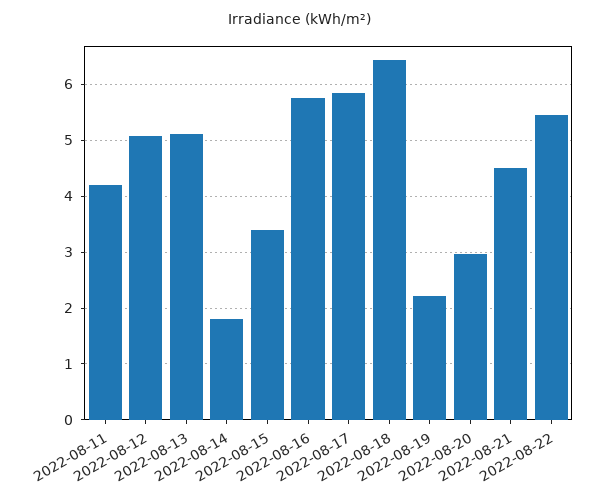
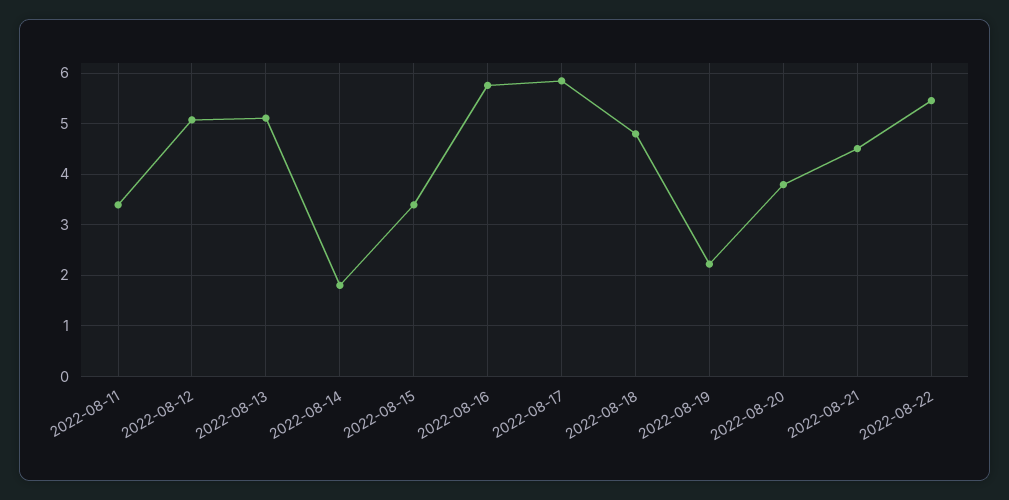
2022-08-11: 4.2 -> 3.4
2022-08-18: 6.4 -> 4.8
2022-08-20: 3 -> 3.8

